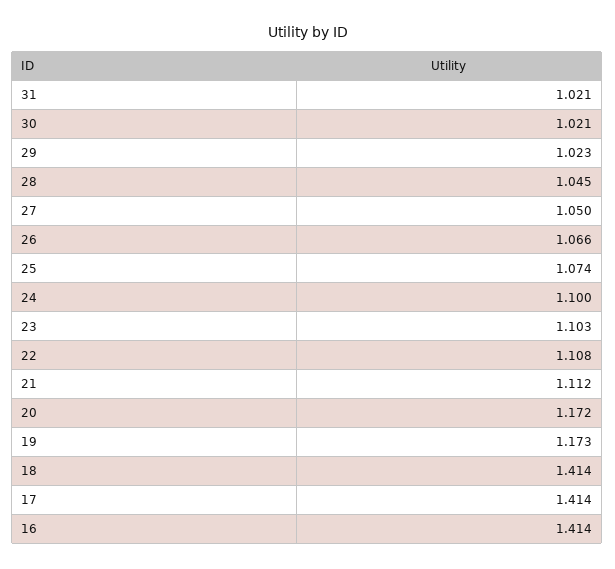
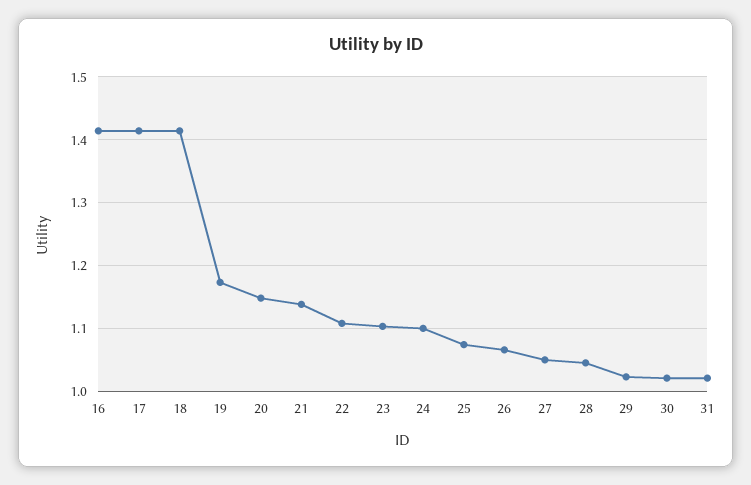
21: 1.112 -> 1.14
20: 1.172 -> 1.15

